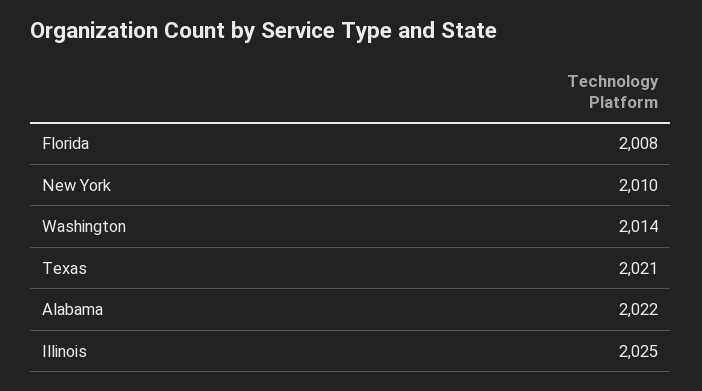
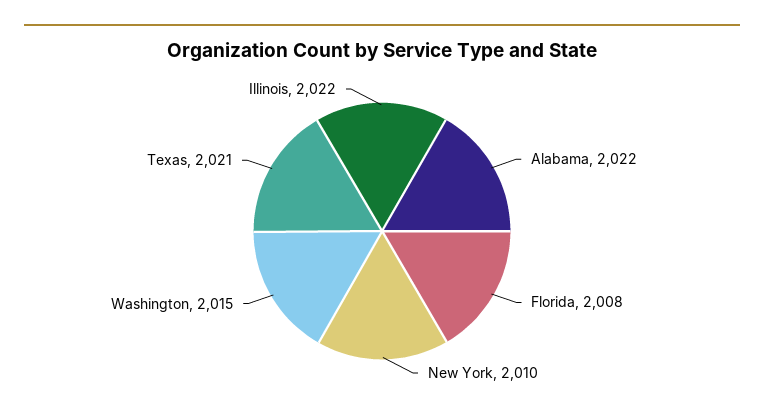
Washington: 2014 -> 2015
Illinois: 2025 -> 2022

